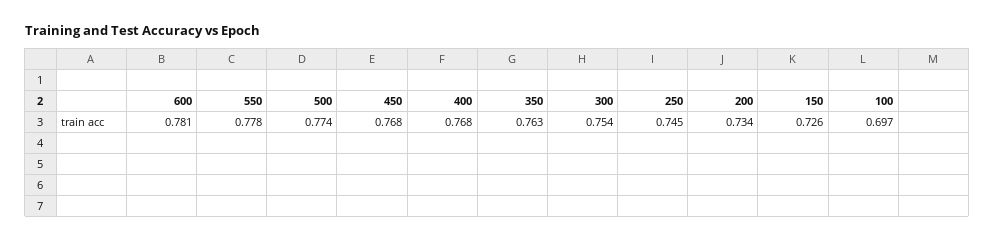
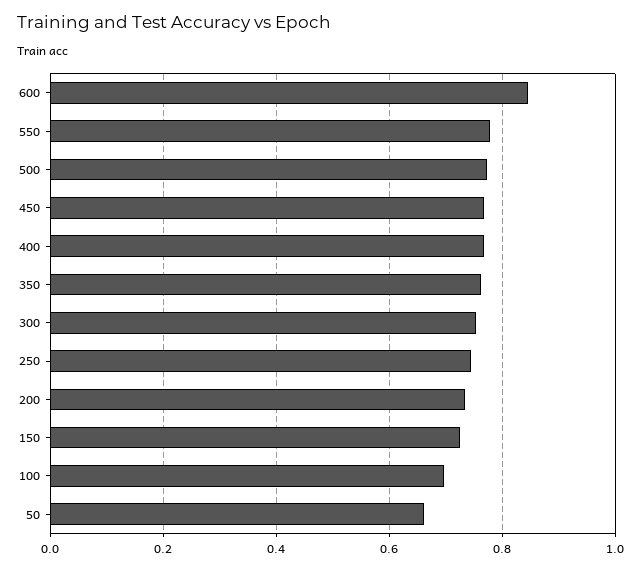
600: 0.781 -> 0.84
50: none -> 0.66

